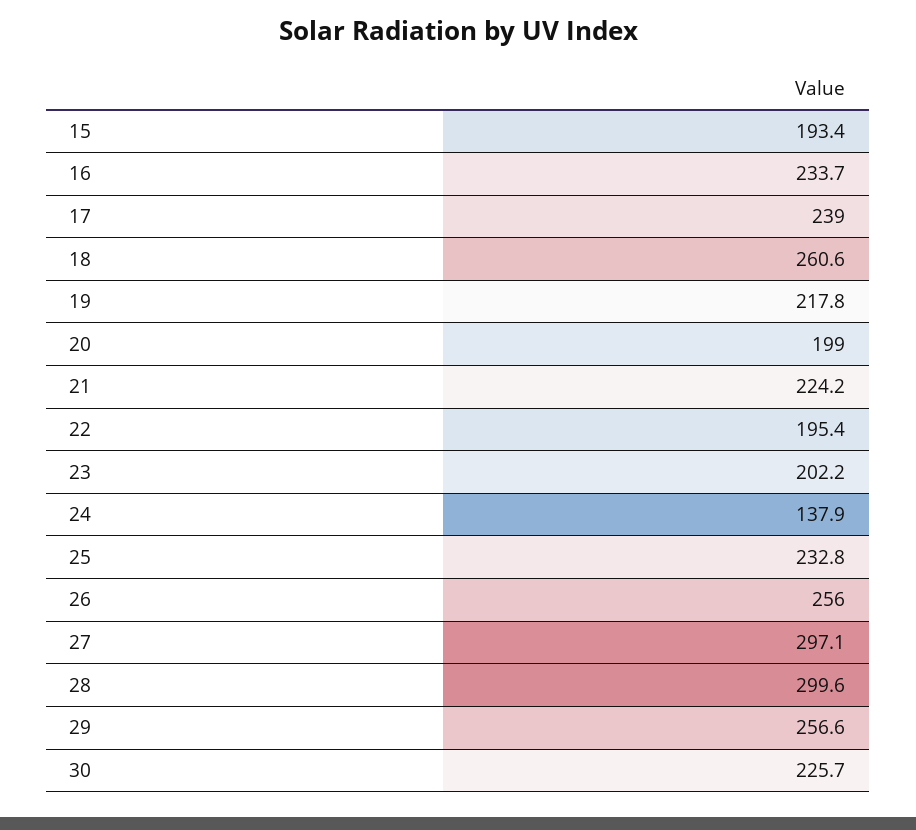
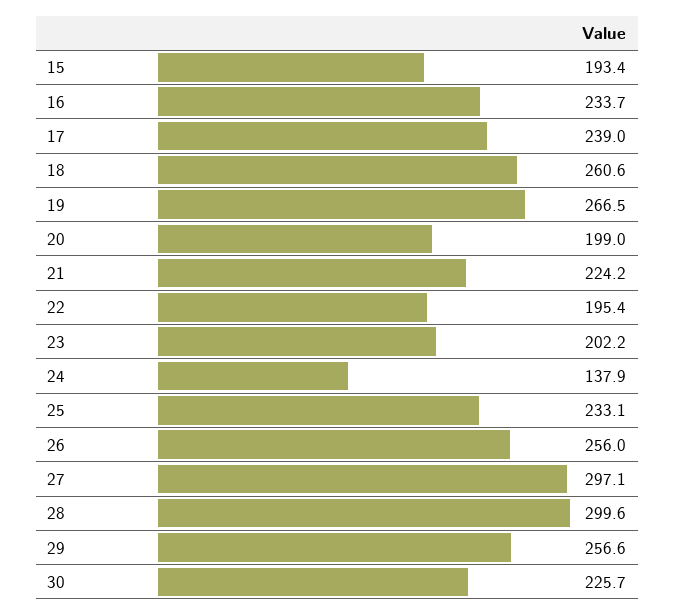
19: 217.8 -> 266.5
25: 232.8 -> 233.1

